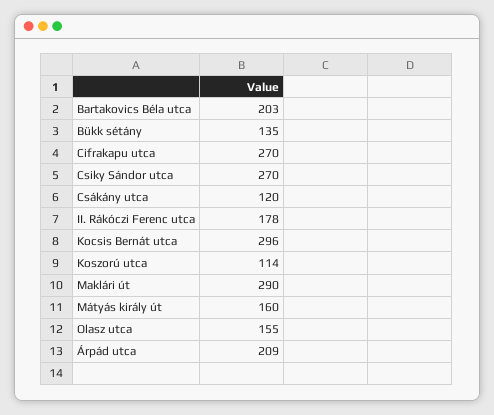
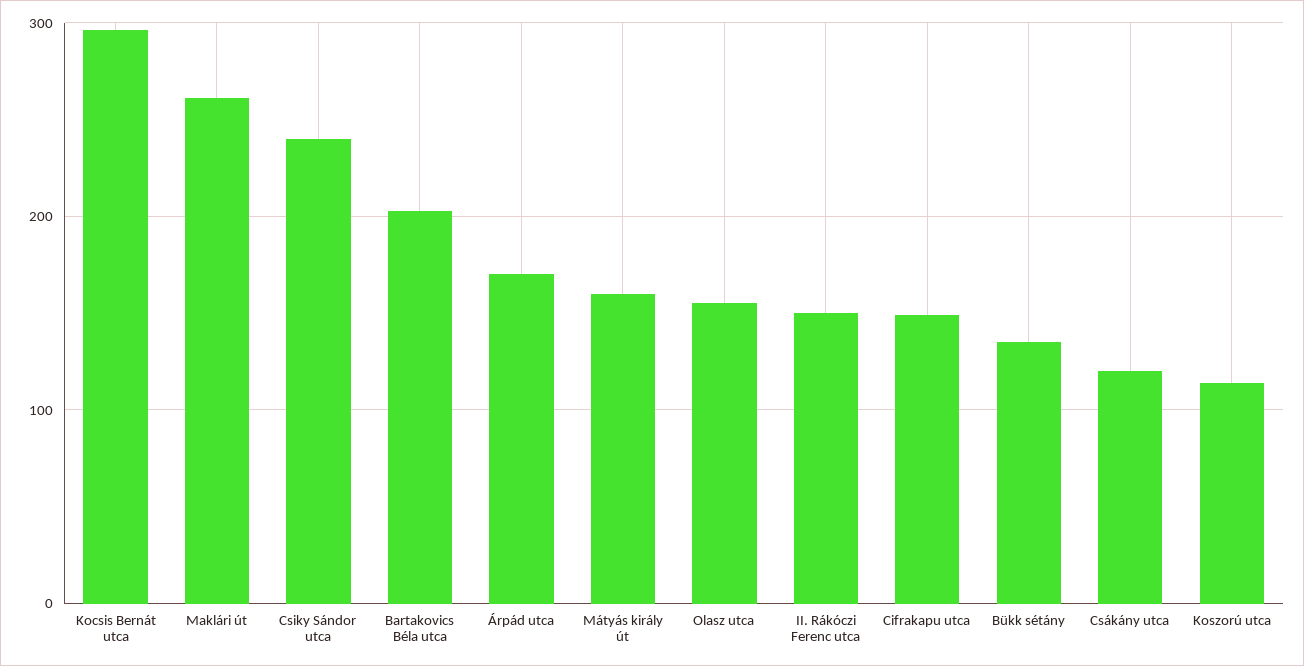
Cifrakapu utca: 270 -> 150
Csiky Sándor utca: 270 -> 240
II. Rákóczi Ferenc utca: 178 -> 150
Maklári út: 290 -> 260
Árpád utca: 209 -> 170

